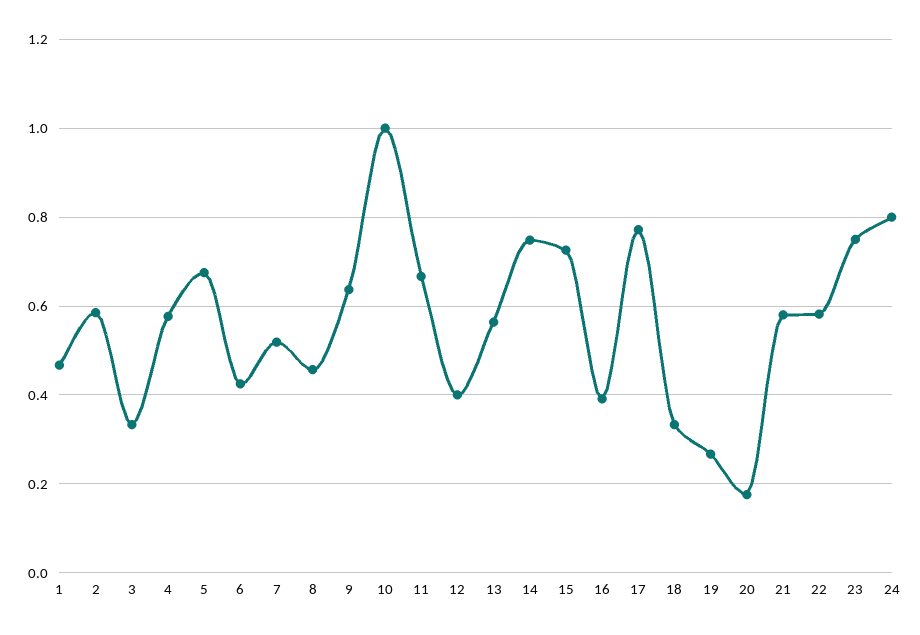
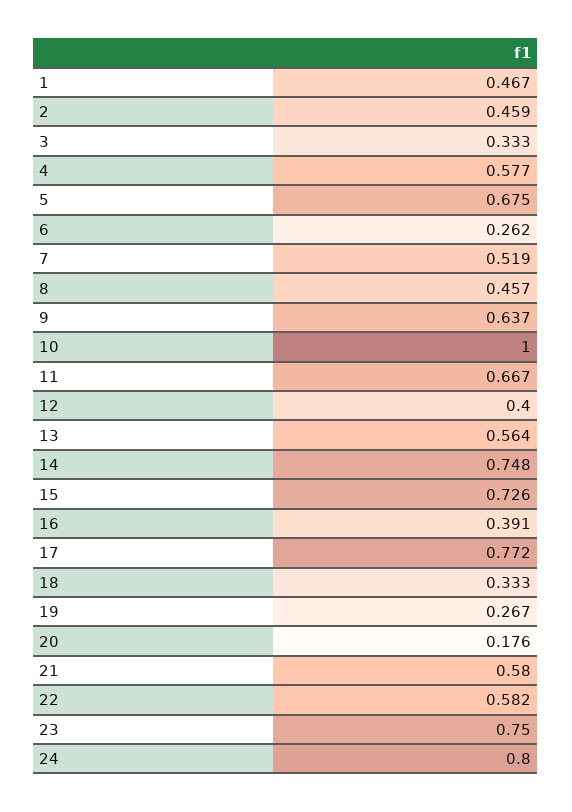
2: 0.58 -> 0.459
6: 0.42 -> 0.262

